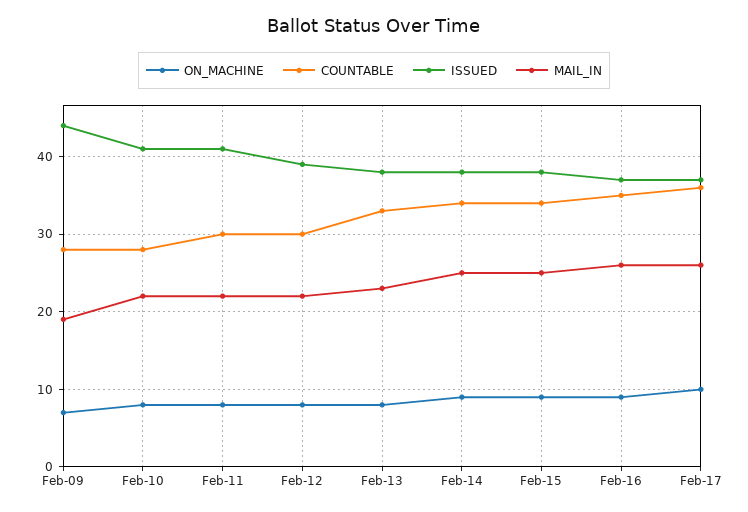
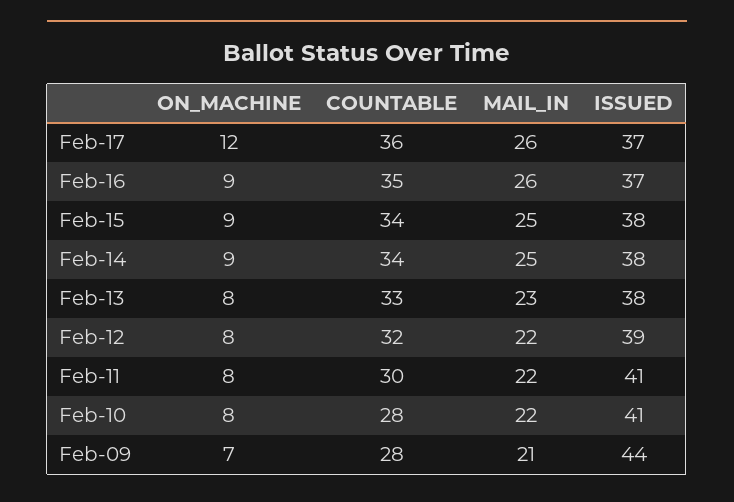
MAIL_IN, Feb-09: 19 -> 21
COUNTABLE, Feb-12: 30 -> 32
ON_MACHINE, Feb-17: 10 -> 12

